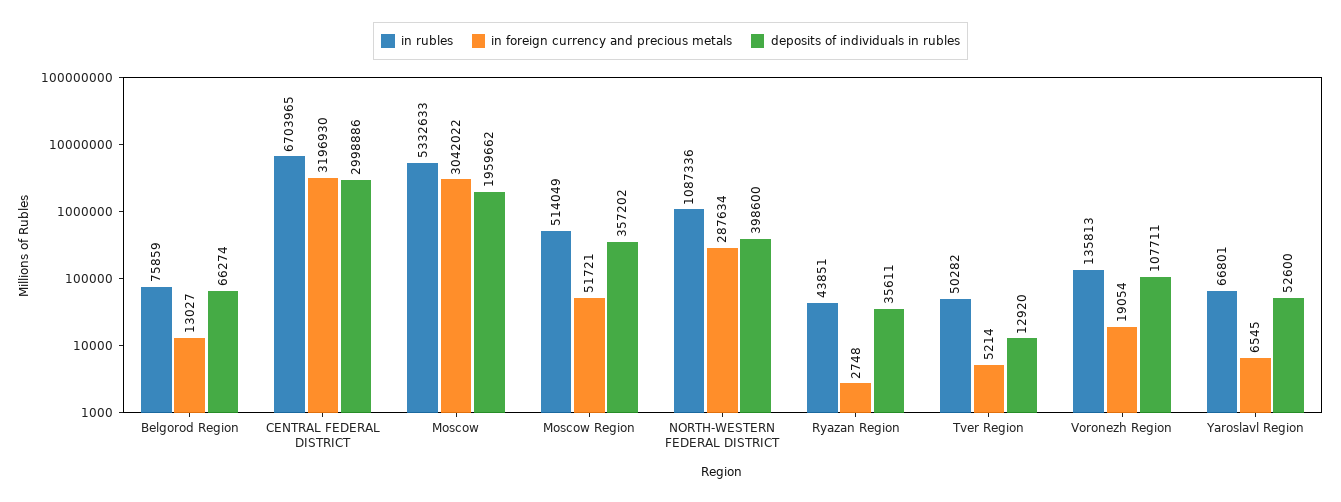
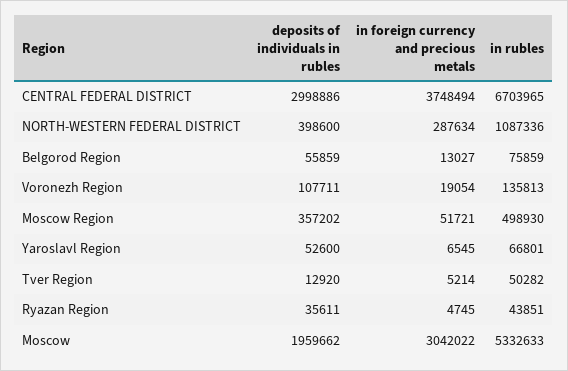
deposits of individuals in rubles, Belgorod Region: 66274 -> 55859
in foreign currency and precious metals, CENTRAL FEDERAL DISTRICT: 3196930 -> 3748494
in rubles, Moscow Region: 514049 -> 498930
in foreign currency and precious metals, Ryazan Region: 2748 -> 4745

